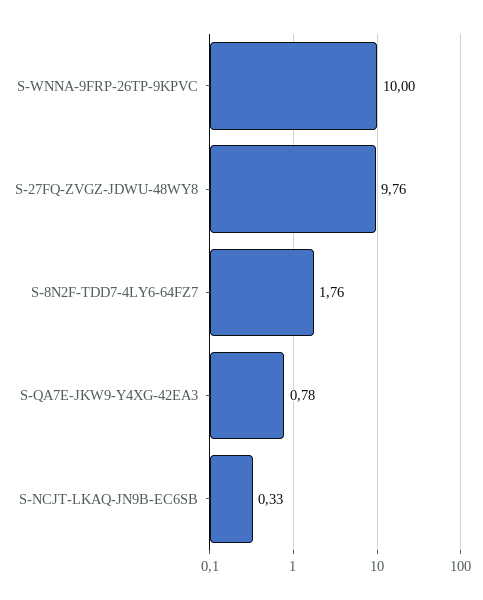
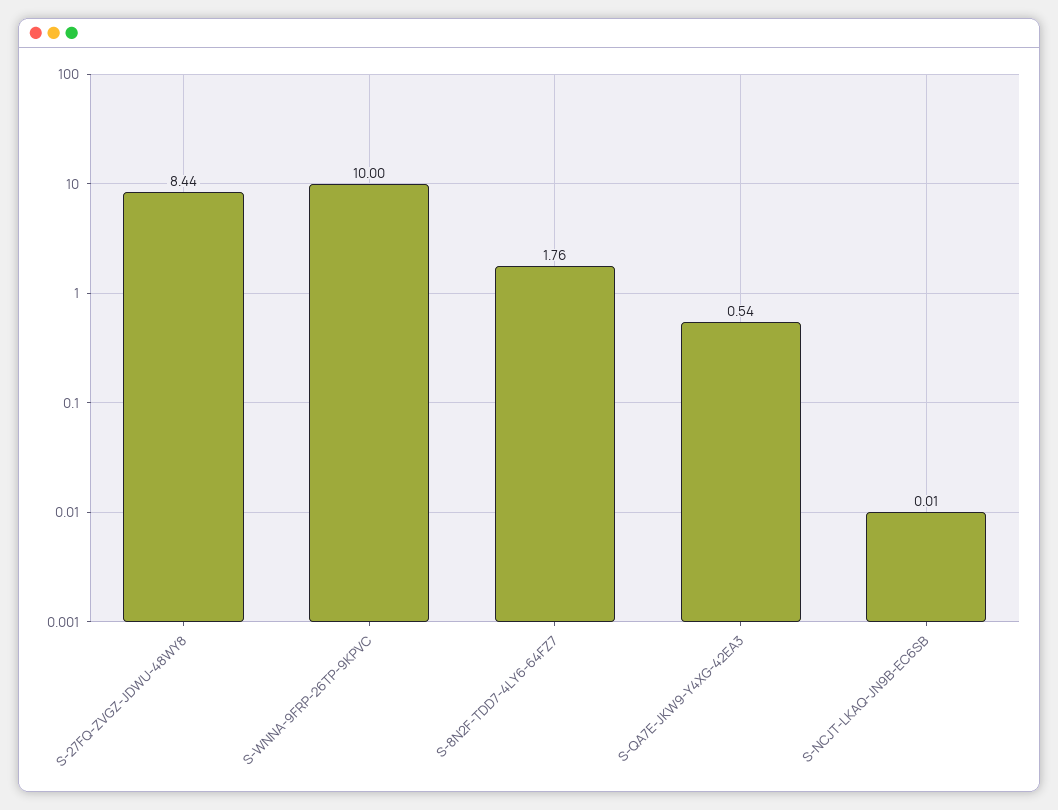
S-27FQ-ZVGZ-JDWU-48WY8: 9.76 -> 8.44
S-QA7E-JKW9-Y4XG-42EA3: 0.78 -> 0.54
S-NCJT-LKAQ-JN9B-EC6SB: 0.33 -> 0.01

